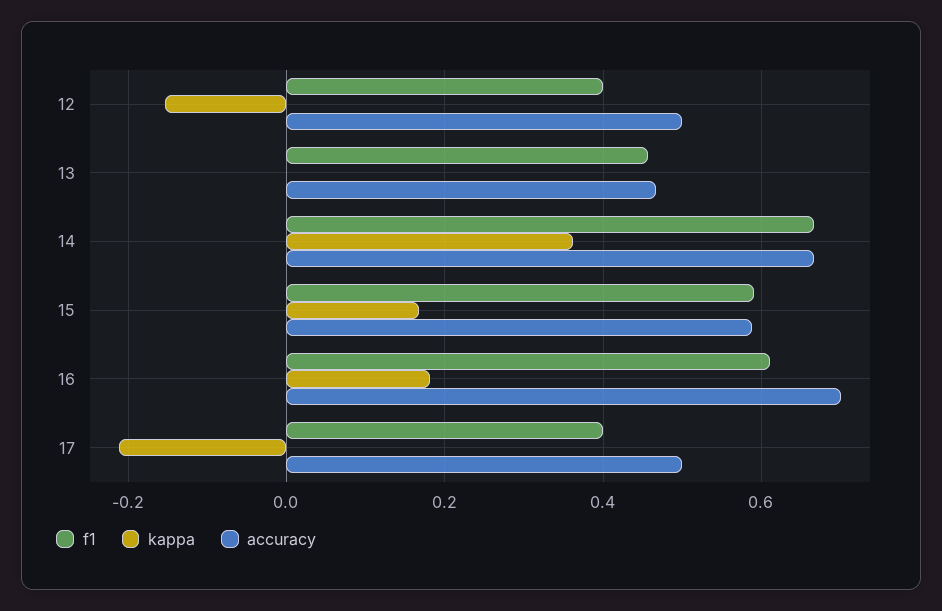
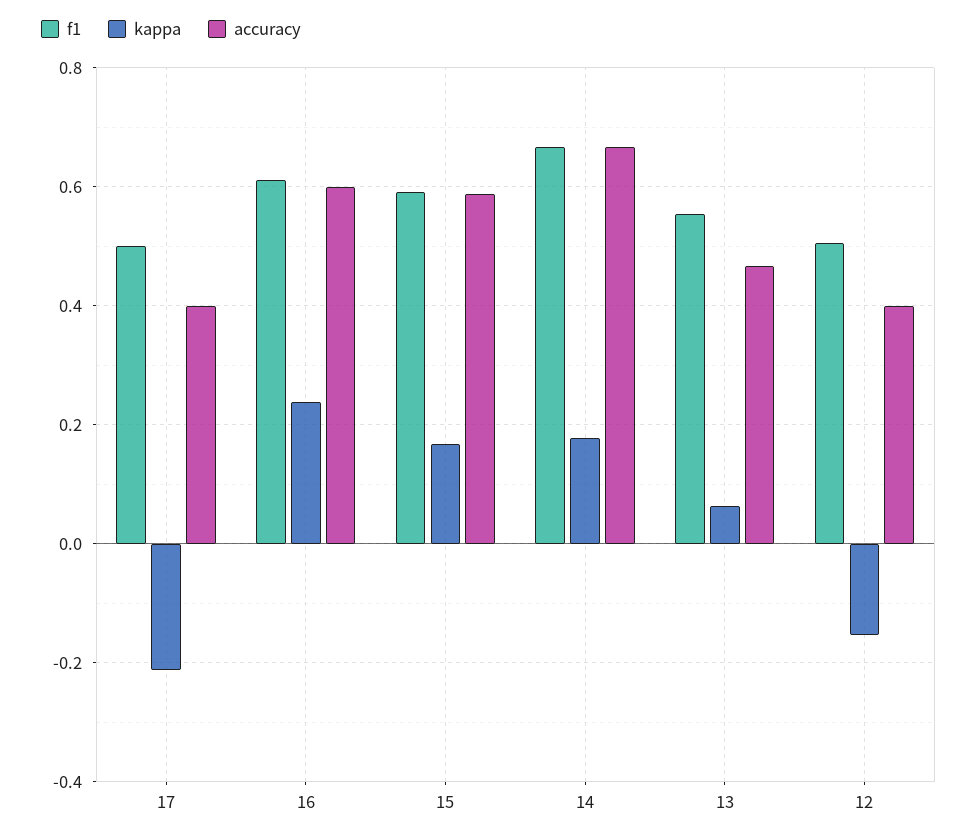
f1, 12: 0.4 -> 0.5
accuracy, 12: 0.5 -> 0.4
f1, 13: 0.46 -> 0.56
kappa, 13: 0 -> 0.06
kappa, 14: 0.36 -> 0.18
kappa, 16: 0.18 -> 0.24
accuracy, 16: 0.7 -> 0.6
f1, 17: 0.4 -> 0.5
accuracy, 17: 0.5 -> 0.4

